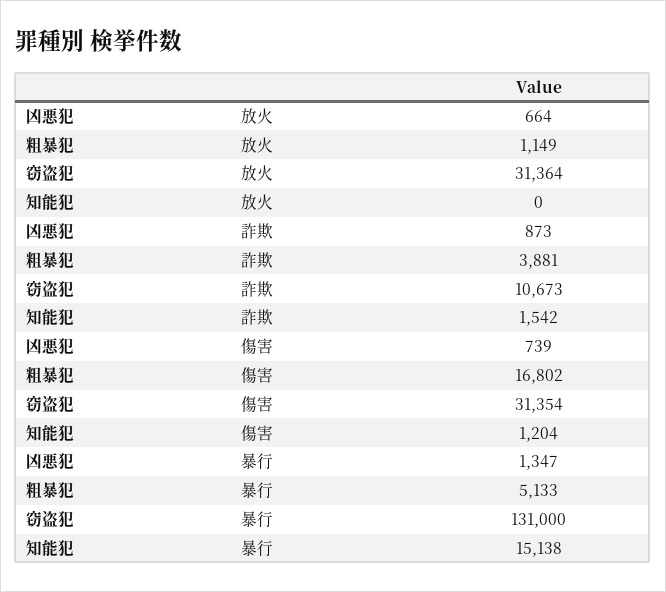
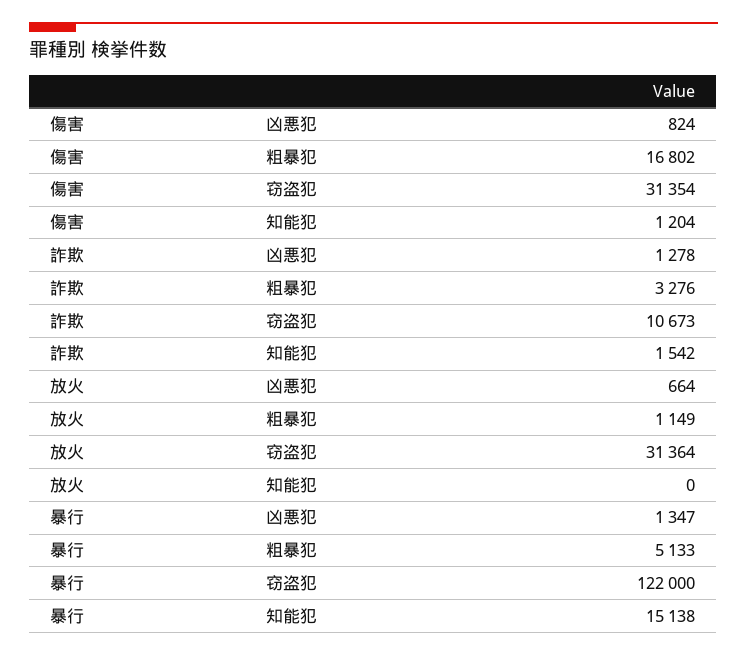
凶悪犯, 詐欺: 873 -> 1278
粗暴犯, 詐欺: 3881 -> 3276
凶悪犯, 傷害: 739 -> 824
窃盗犯, 暴行: 131000 -> 122000

